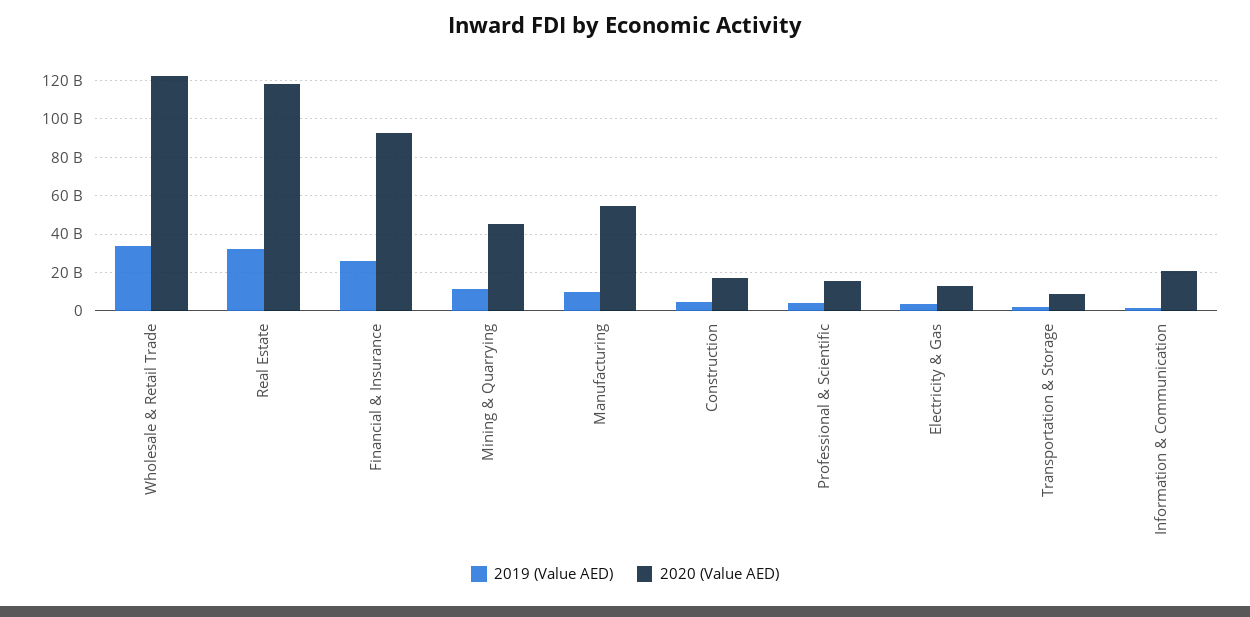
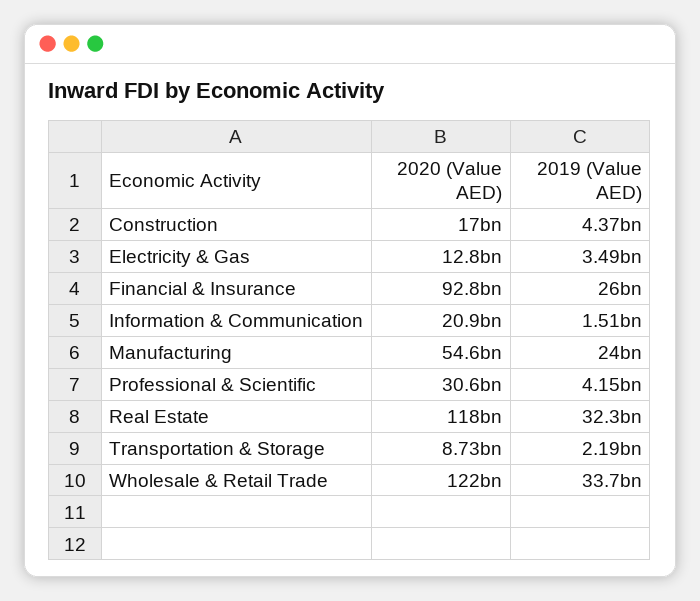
2019 (Value AED), Mining & Quarrying: 10000000000 -> none
2020 (Value AED), Mining & Quarrying: 45000000000 -> none
2019 (Value AED), Manufacturing: 10000000000 -> 24000000000
2020 (Value AED), Professional & Scientific: 15000000000 -> 30600000000

